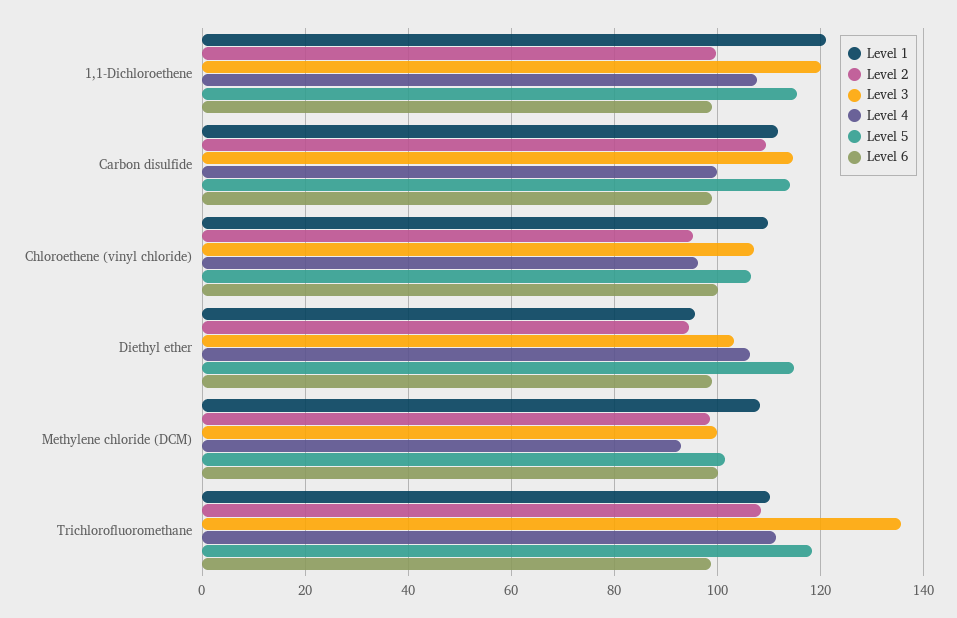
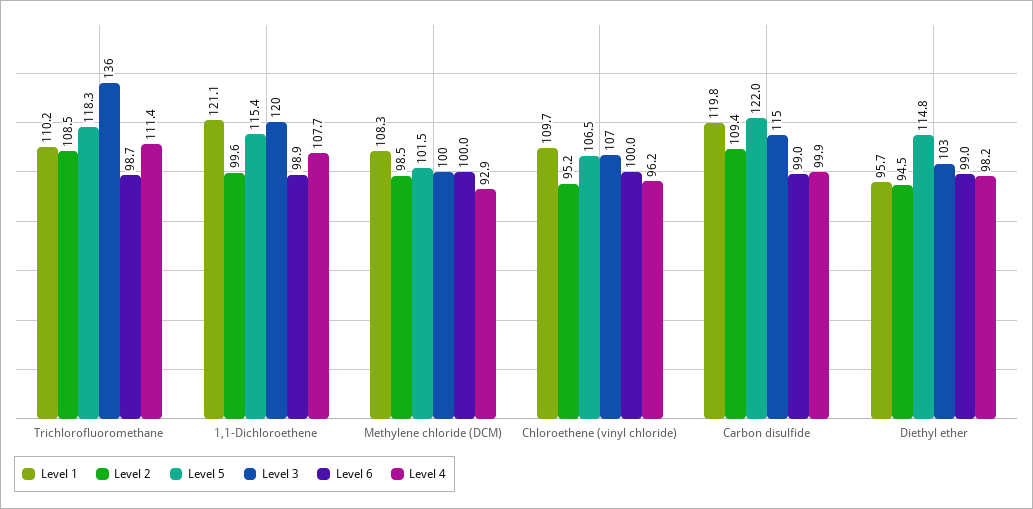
Level 1, Carbon disulfide: 112 -> 119.8
Level 5, Carbon disulfide: 114 -> 122
Level 4, Diethyl ether: 106 -> 98.2

